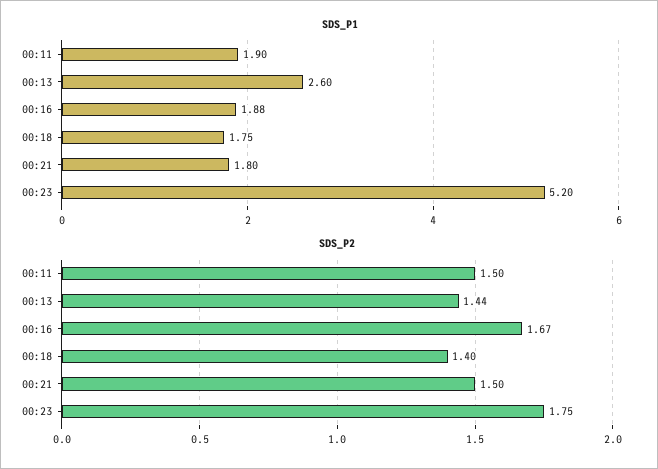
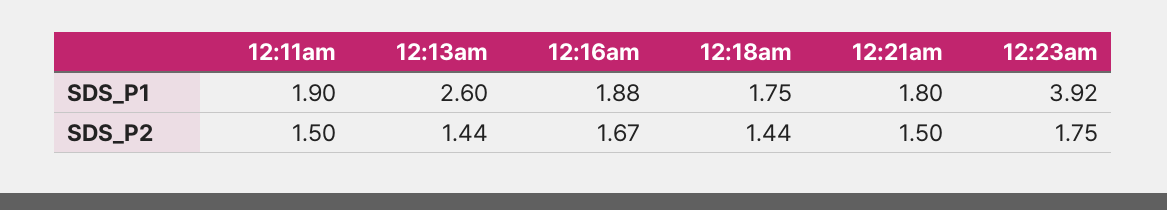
SDS_P1, 00:23: 5.2 -> 3.92
SDS_P2, 00:18: 1.4 -> 1.44

